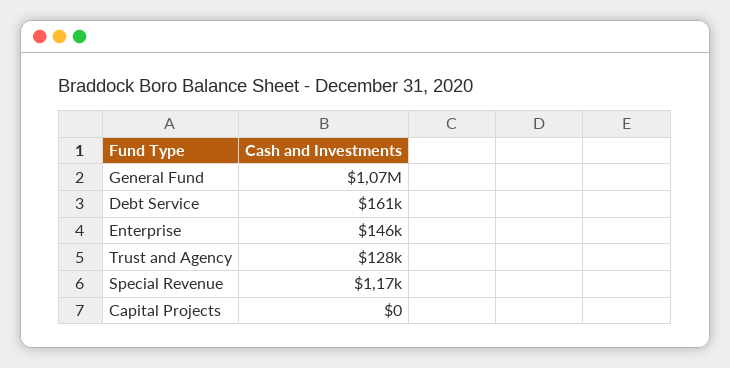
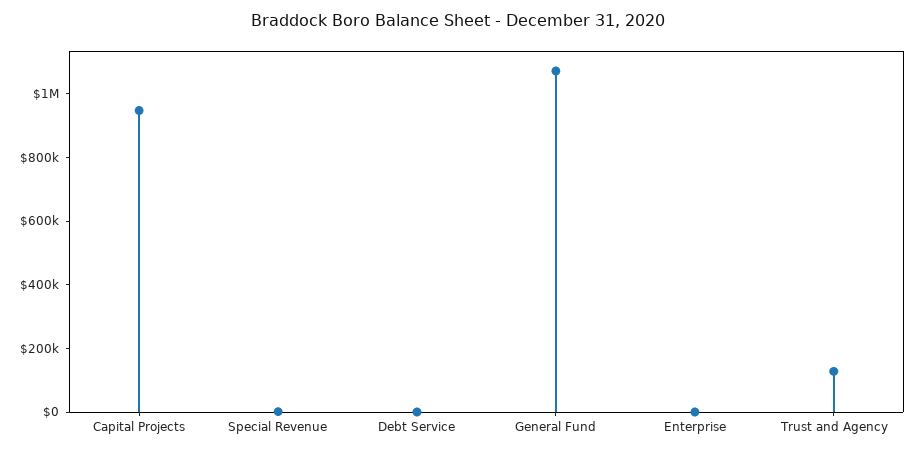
Debt Service: 161000 -> 0
Enterprise: 146000 -> 0
Capital Projects: 0 -> 950000

